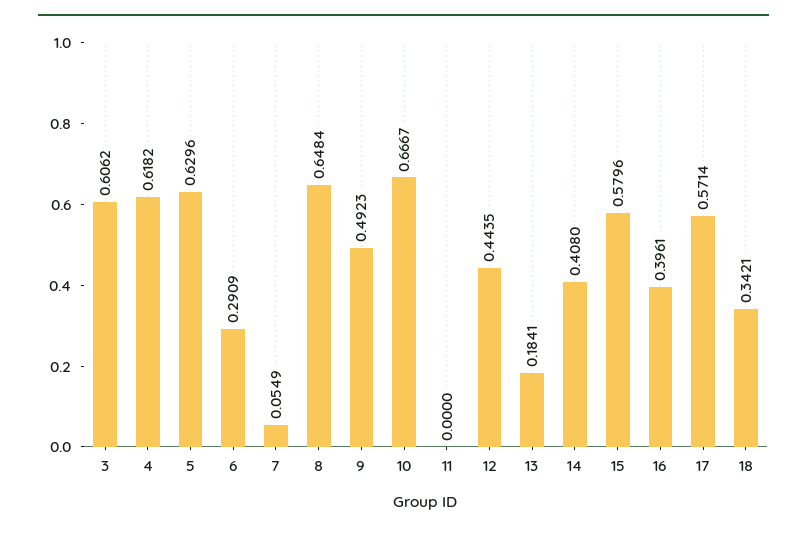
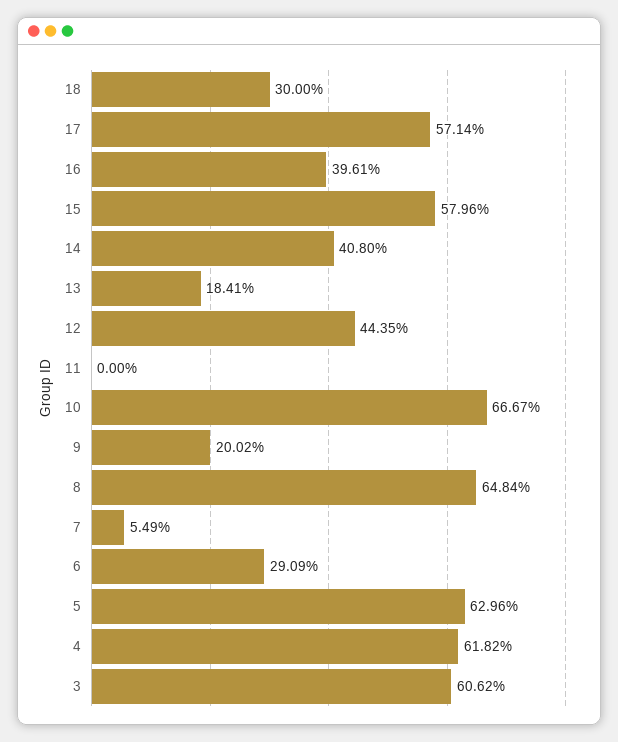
9: 0.4923 -> 0.2002
18: 0.3421 -> 0.3

